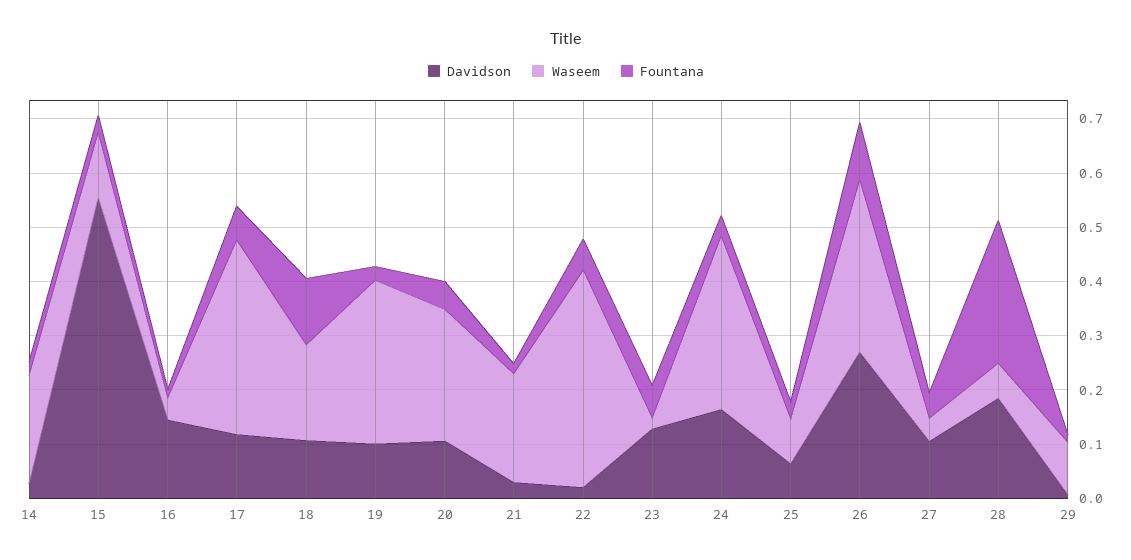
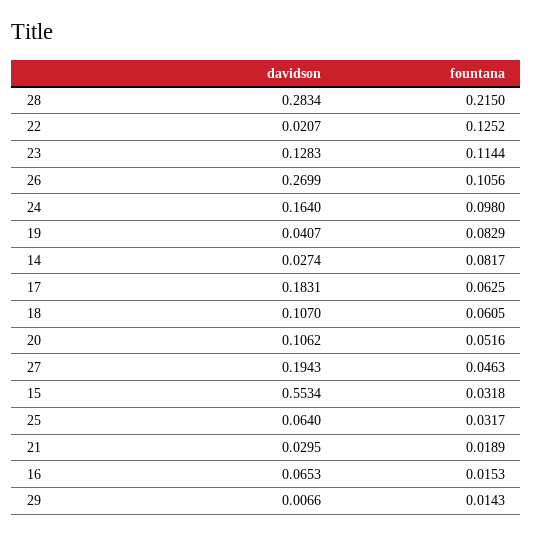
Waseem, 14: 0.2 -> none
Fountana, 14: 0.02 -> 0.0817
Waseem, 15: 0.12 -> none
Davidson, 16: 0.14 -> 0.0653
Waseem, 16: 0.04 -> none
Davidson, 17: 0.12 -> 0.1831
Waseem, 17: 0.36 -> none
Waseem, 18: 0.18 -> none
Fountana, 18: 0.12 -> 0.0605
Davidson, 19: 0.1 -> 0.0407
Waseem, 19: 0.3 -> none
Fountana, 19: 0.02 -> 0.0829
Waseem, 20: 0.24 -> none
Waseem, 21: 0.2 -> none
Waseem, 22: 0.4 -> none
Fountana, 22: 0.06 -> 0.1252
Waseem, 23: 0.02 -> none
Fountana, 23: 0.06 -> 0.1144
Waseem, 24: 0.32 -> none
Fountana, 24: 0.04 -> 0.098
Waseem, 25: 0.08 -> none
Waseem, 26: 0.32 -> none
Davidson, 27: 0.1 -> 0.1943
Waseem, 27: 0.04 -> none
Davidson, 28: 0.18 -> 0.2834
Waseem, 28: 0.06 -> none
Fountana, 28: 0.26 -> 0.215
Waseem, 29: 0.1 -> none

